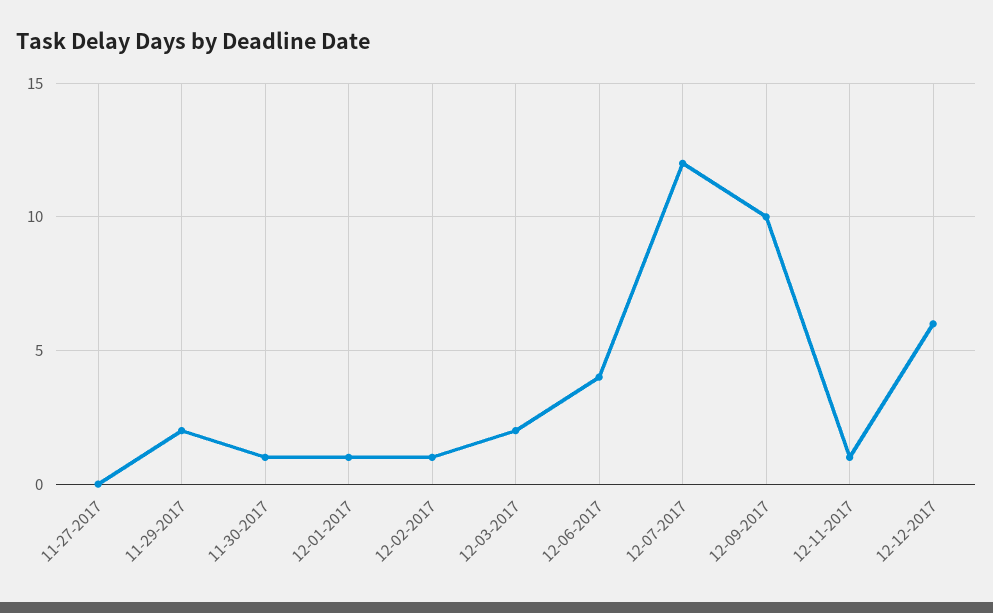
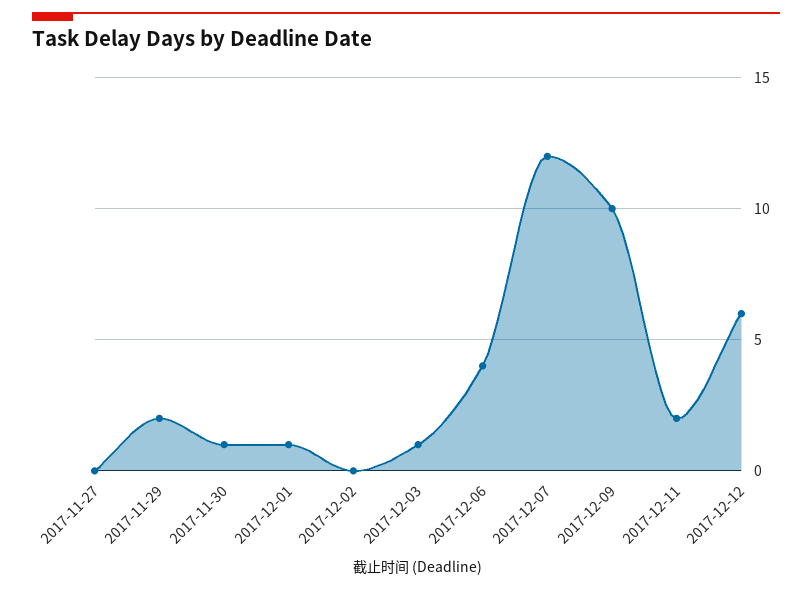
12-02-2017: 1 -> 0
12-03-2017: 2 -> 1
12-11-2017: 1 -> 2

